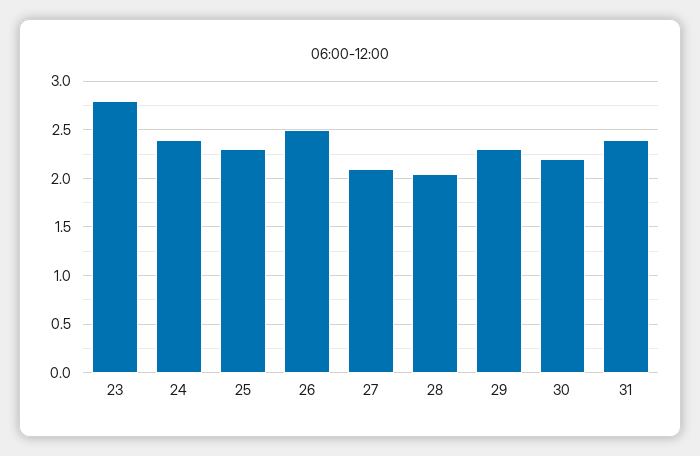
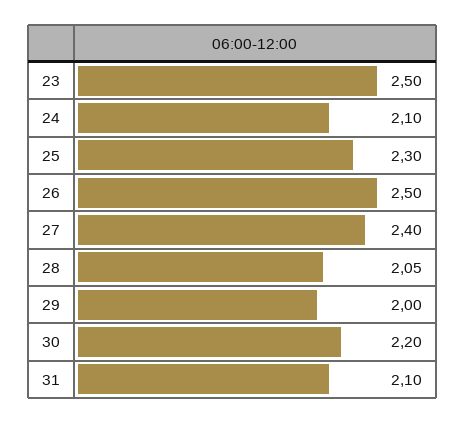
23: 2.8 -> 2.5
24: 2.4 -> 2.1
27: 2.1 -> 2.4
29: 2.3 -> 2
31: 2.4 -> 2.1

